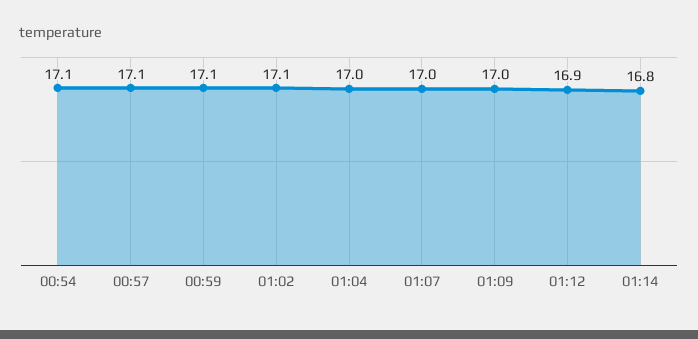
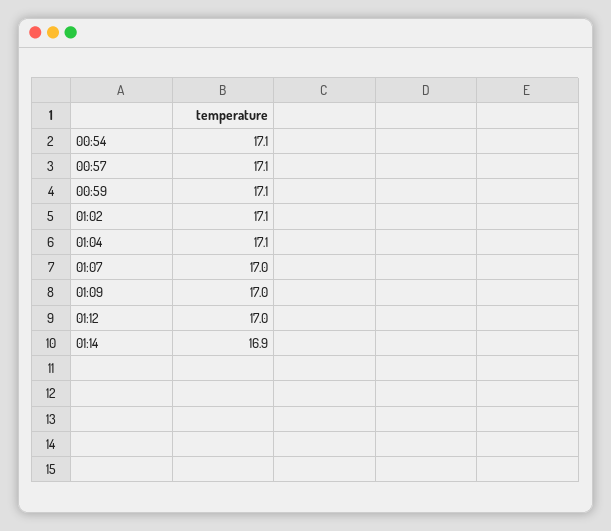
01:04: 17 -> 17.1
01:12: 16.9 -> 17
01:14: 16.8 -> 16.9

